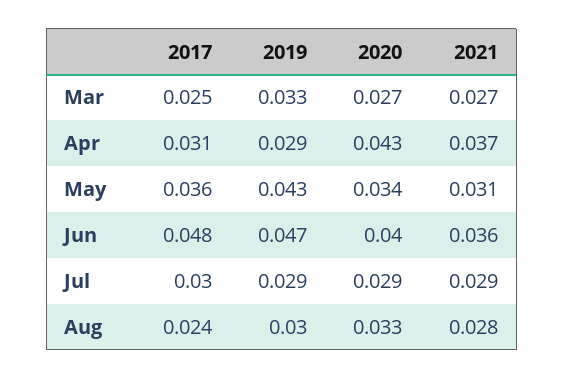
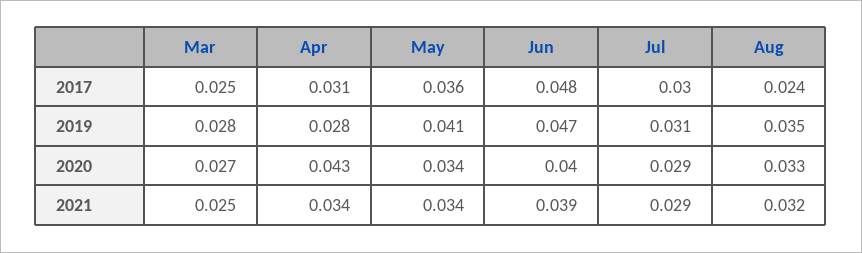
2019, Mar: 0.033 -> 0.028
2021, Mar: 0.027 -> 0.025
2019, Apr: 0.029 -> 0.028
2021, Apr: 0.037 -> 0.034
2019, May: 0.043 -> 0.041
2021, May: 0.031 -> 0.034
2021, Jun: 0.036 -> 0.039
2019, Jul: 0.029 -> 0.031
2019, Aug: 0.03 -> 0.035
2021, Aug: 0.028 -> 0.032

